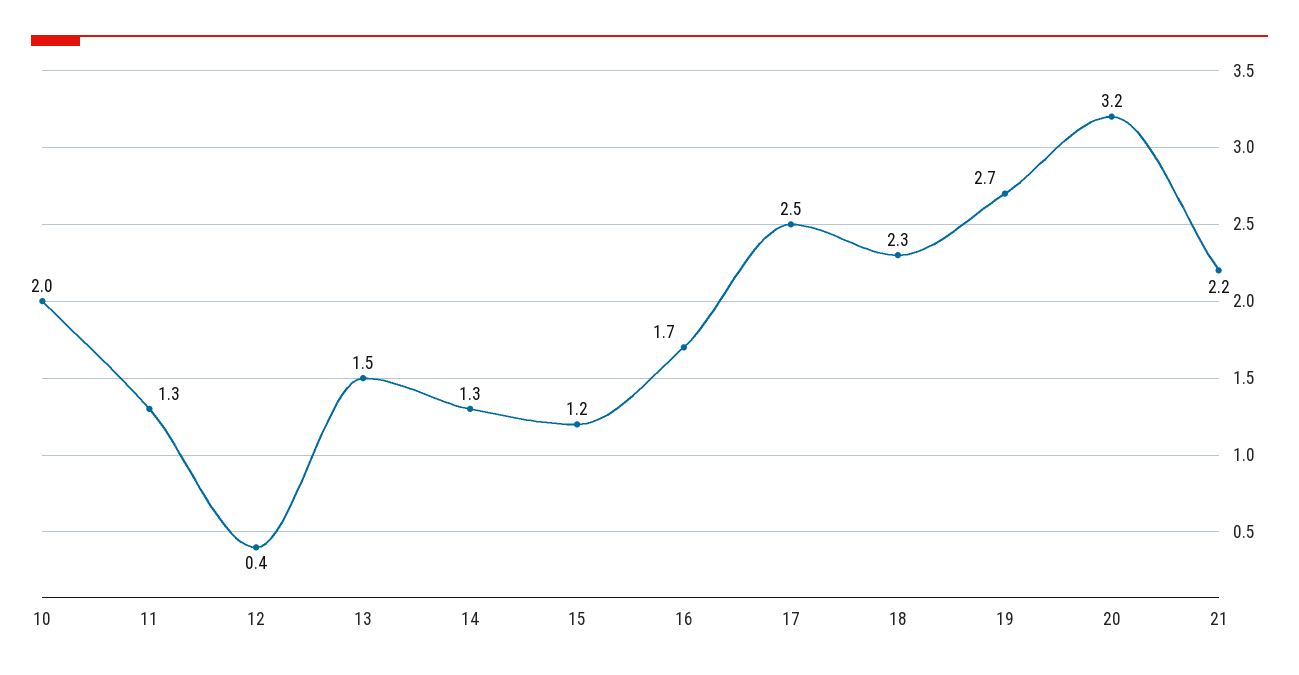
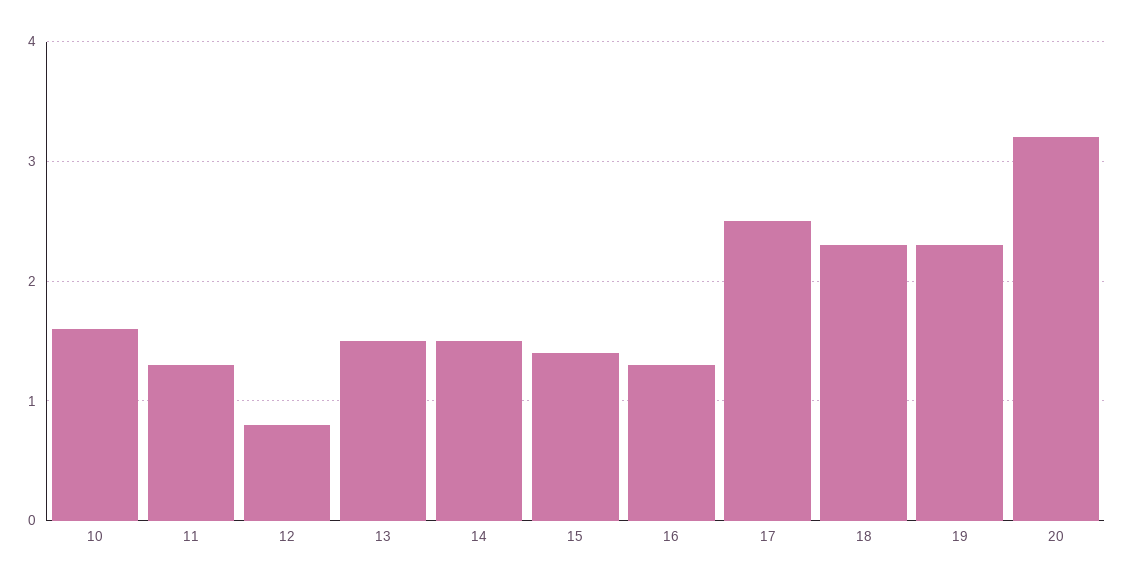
10: 2 -> 1.6
12: 0.4 -> 0.8
14: 1.3 -> 1.5
15: 1.2 -> 1.4
16: 1.7 -> 1.3
19: 2.7 -> 2.3
21: 2.2 -> none

